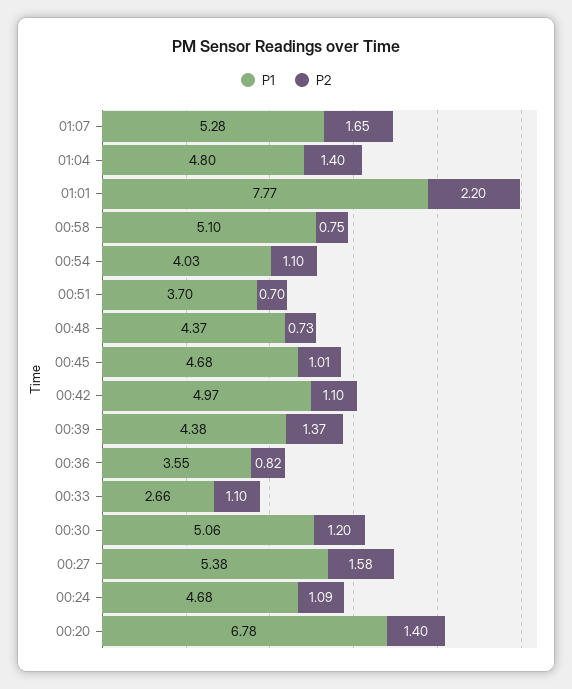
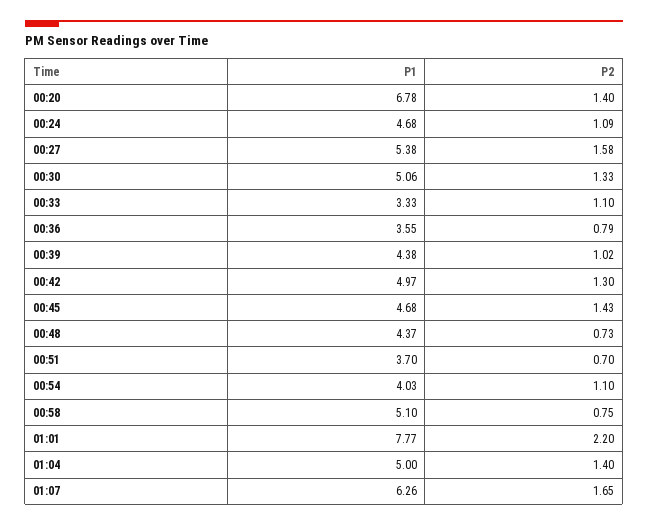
P1, 01:07: 5.28 -> 6.26
P1, 01:04: 4.8 -> 5
P2, 00:45: 1.01 -> 1.43
P2, 00:42: 1.1 -> 1.3
P2, 00:39: 1.37 -> 1.02
P2, 00:36: 0.82 -> 0.79
P1, 00:33: 2.66 -> 3.33
P2, 00:30: 1.2 -> 1.33

